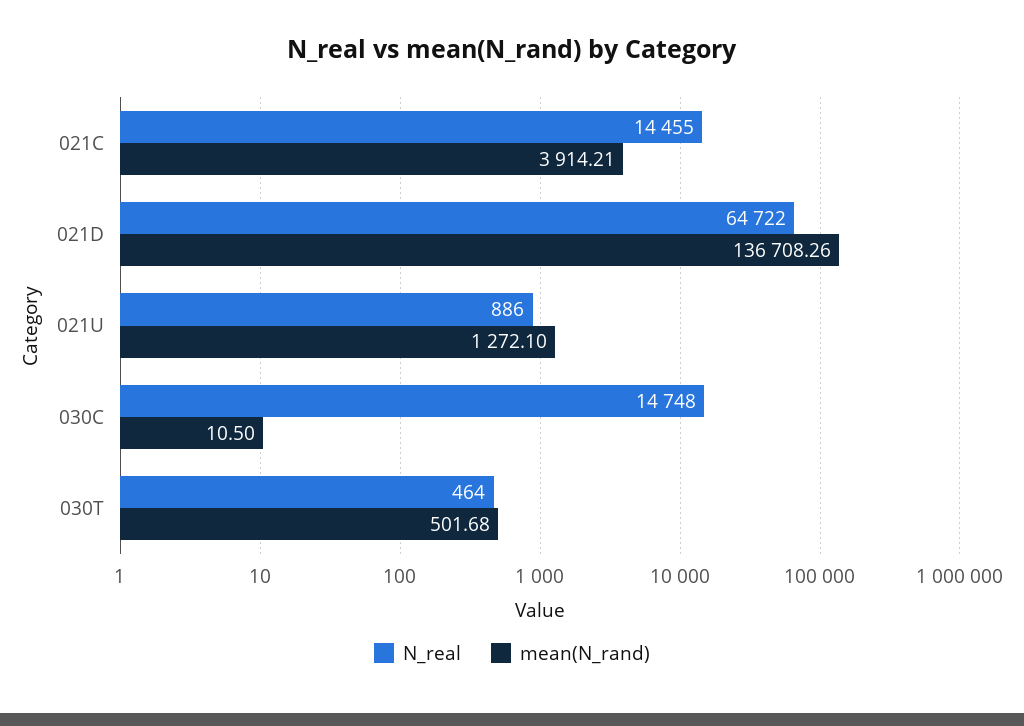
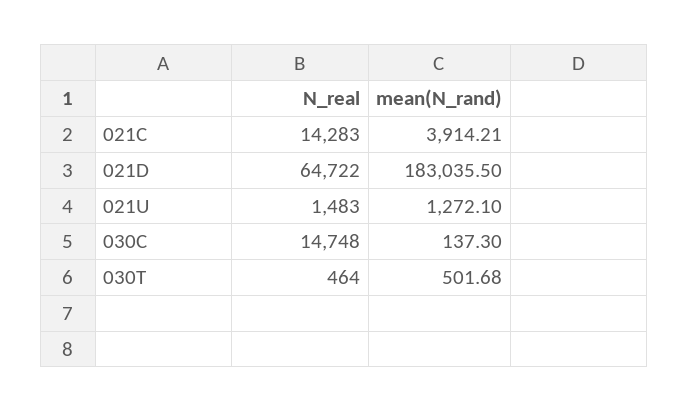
N_real, 021C: 14455 -> 14283
mean(N_rand), 021D: 136708.26 -> 183035.5
N_real, 021U: 886 -> 1483
mean(N_rand), 030C: 10.5 -> 137.3

